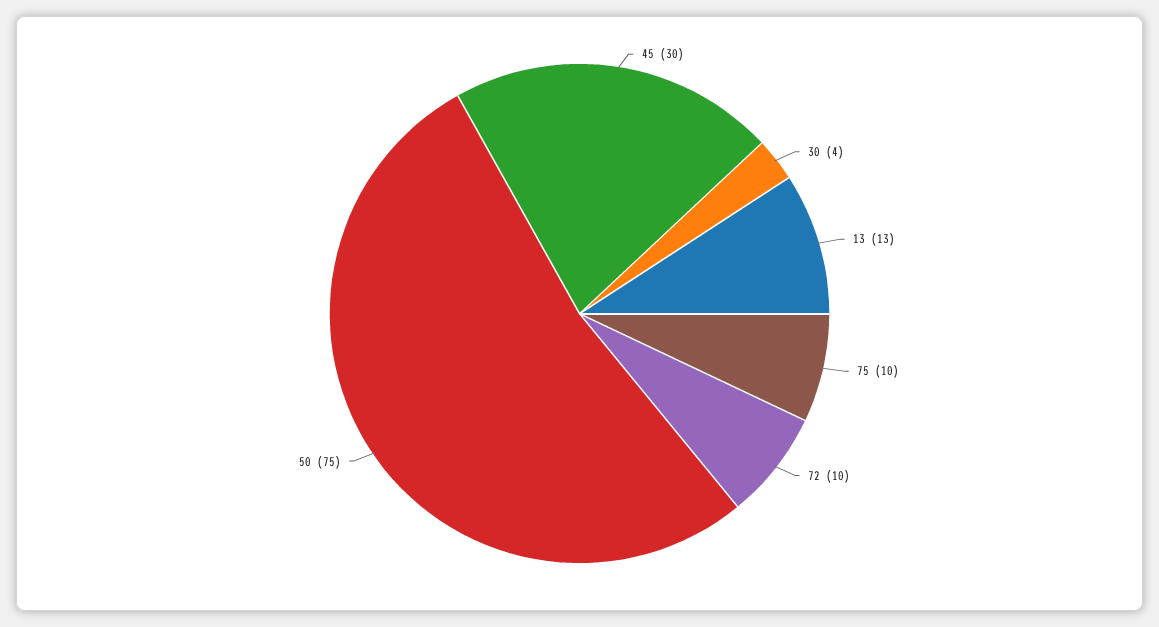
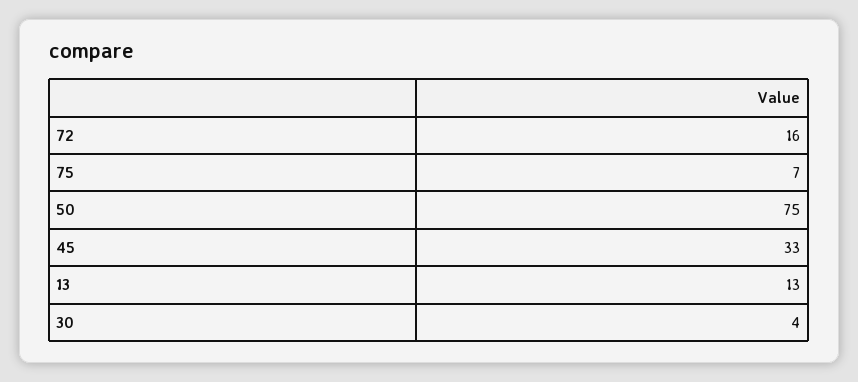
45: 30 -> 33
75: 10 -> 7
72: 10 -> 16

